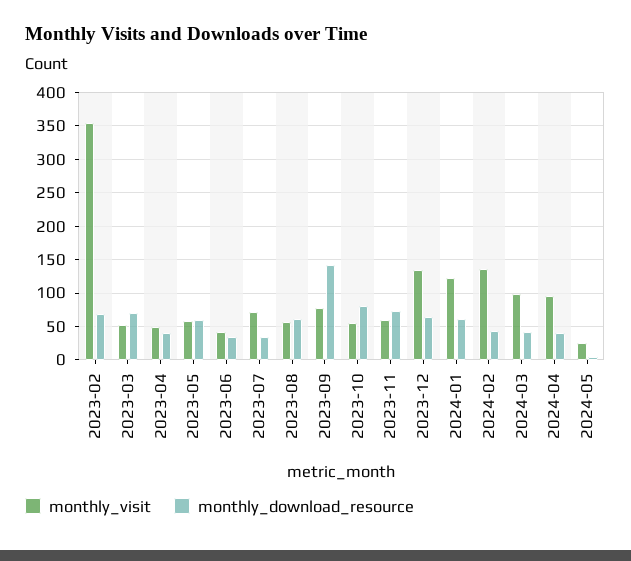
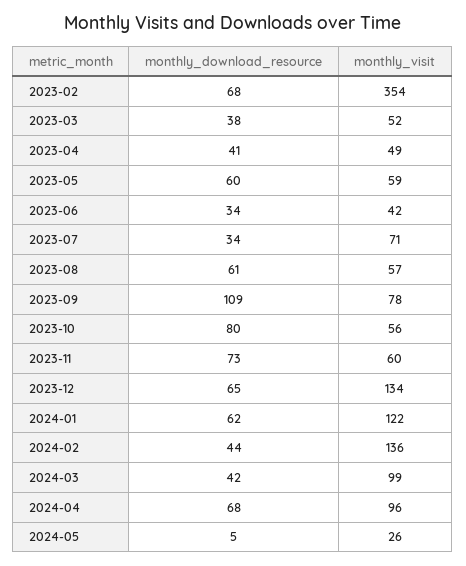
monthly_download_resource, 2023-03: 70 -> 38
monthly_download_resource, 2023-09: 140 -> 109
monthly_download_resource, 2024-04: 40 -> 68

